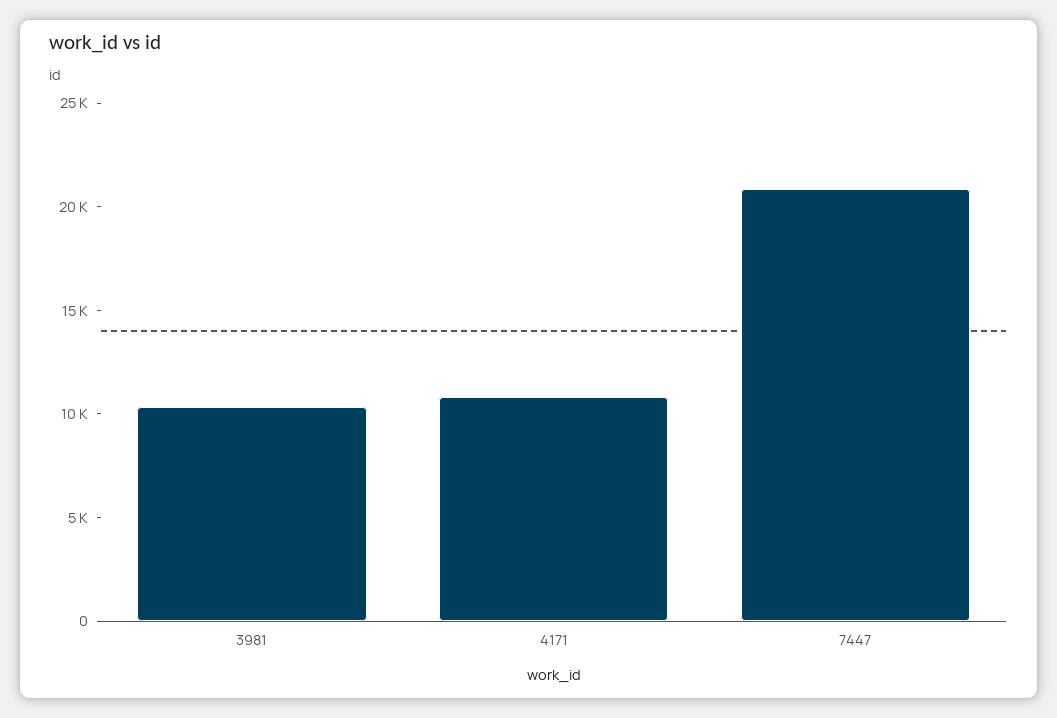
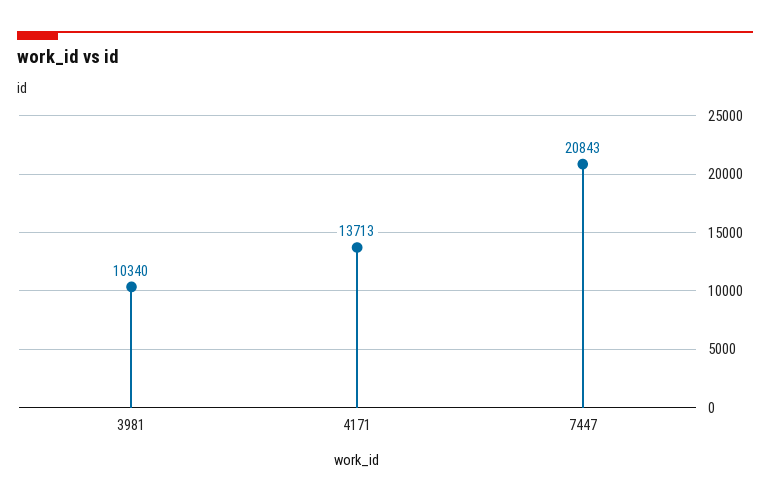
4171: 11000 -> 13713

